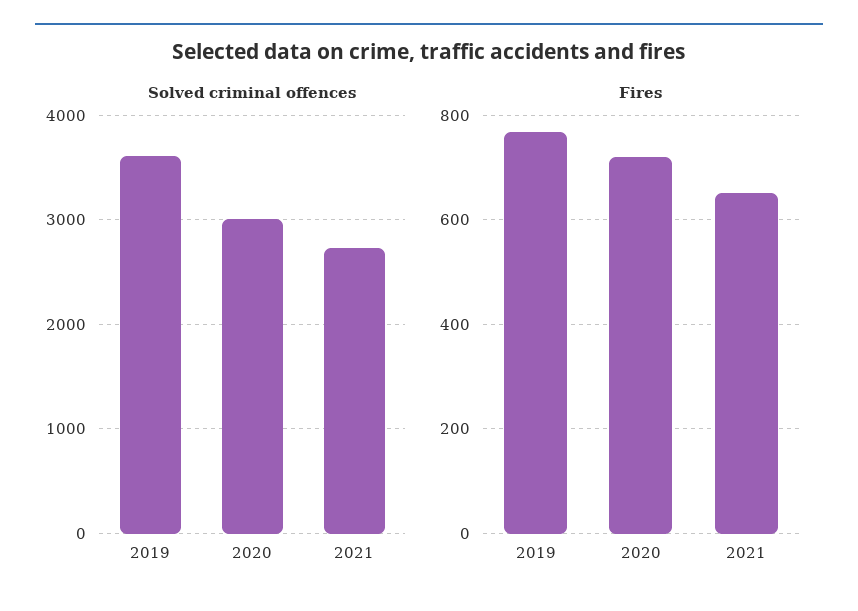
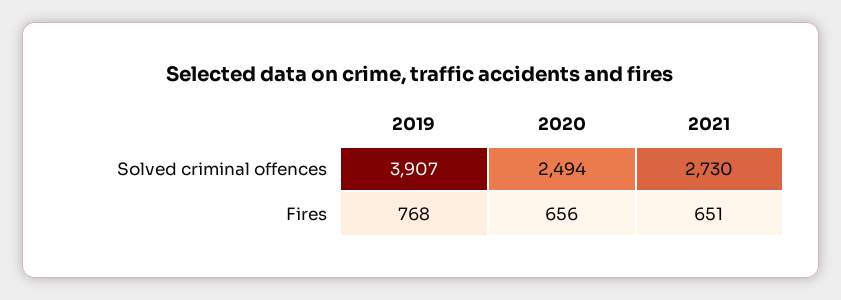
Solved criminal offences, 2019: 3600 -> 3907
Solved criminal offences, 2020: 3000 -> 2494
Fires, 2020: 720 -> 656

